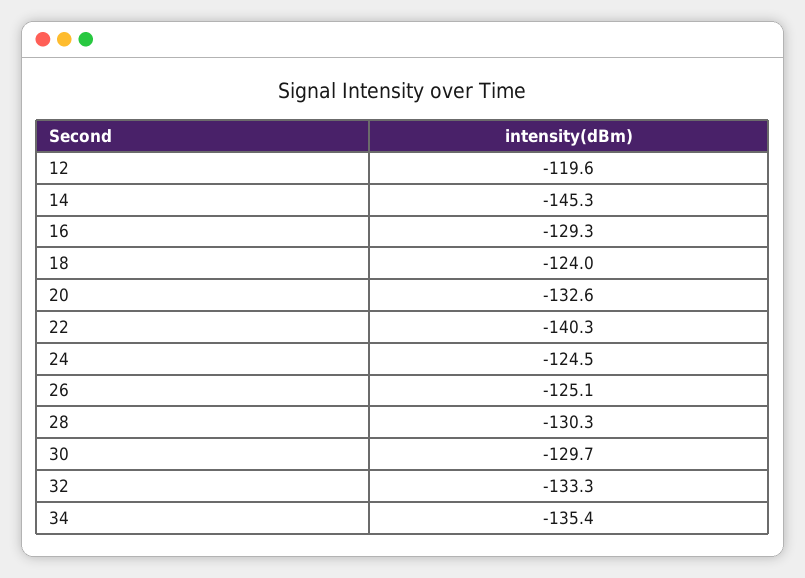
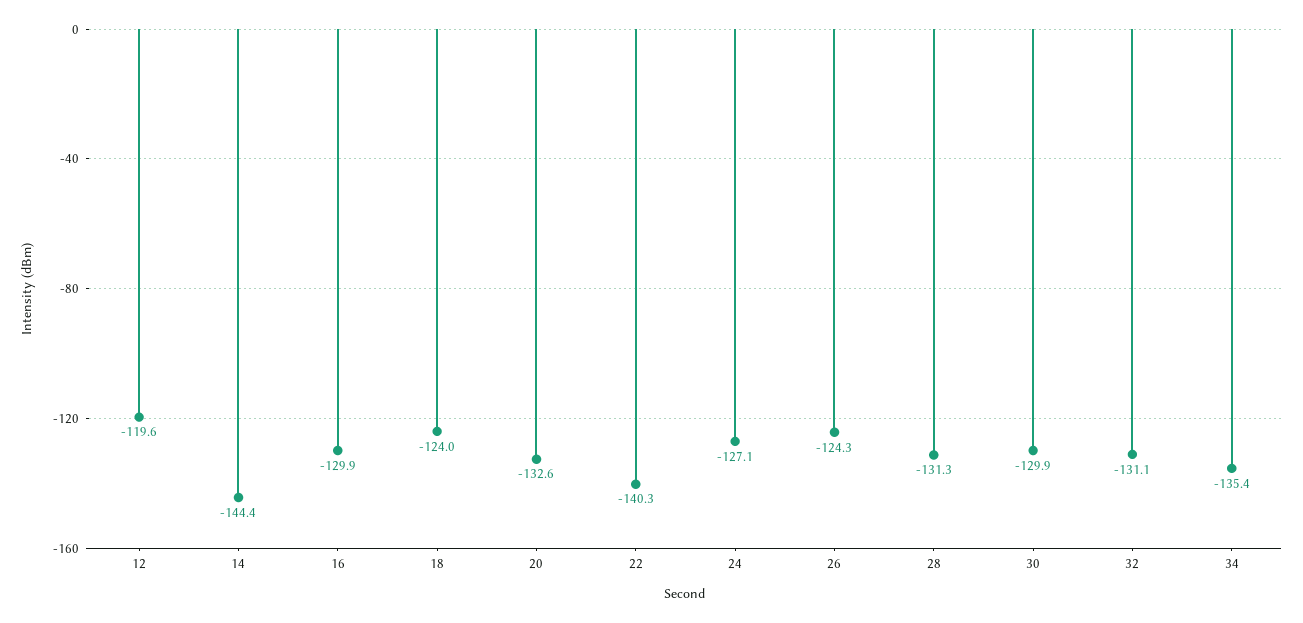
14: -145.3 -> -144.4
16: -129.3 -> -129.9
24: -124.5 -> -127.1
26: -125.1 -> -124.3
28: -130.3 -> -131.3
30: -129.7 -> -129.9
32: -133.3 -> -131.1

